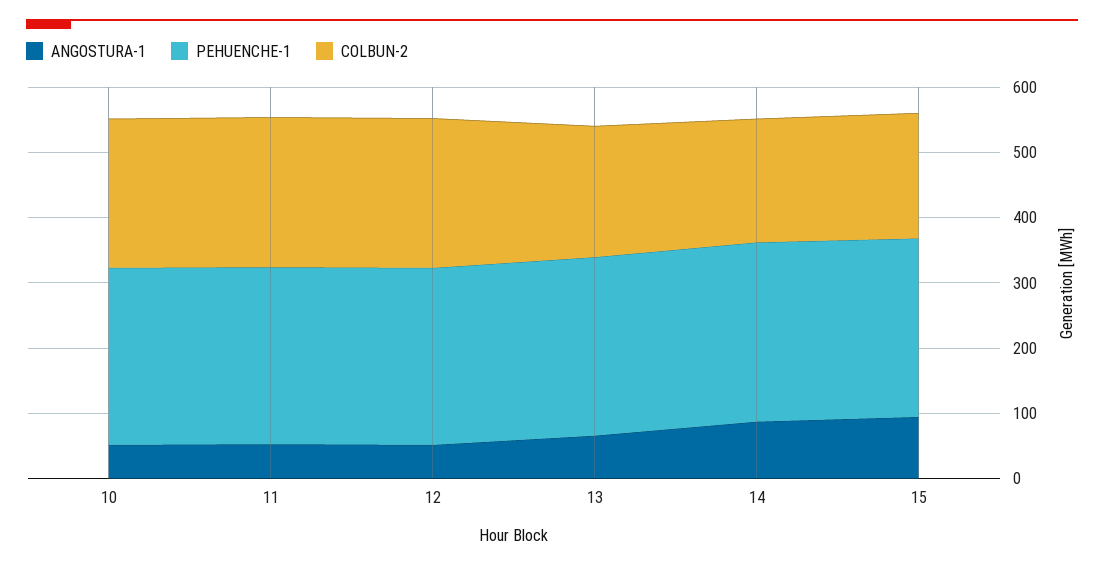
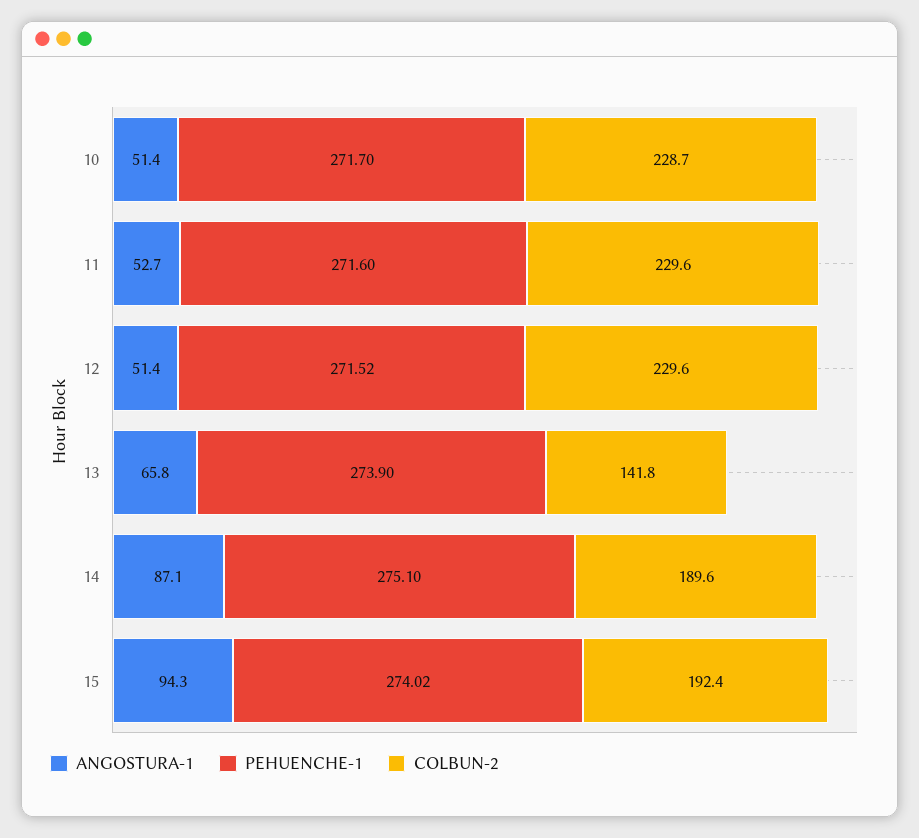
COLBUN-2, 13: 200 -> 141.8

